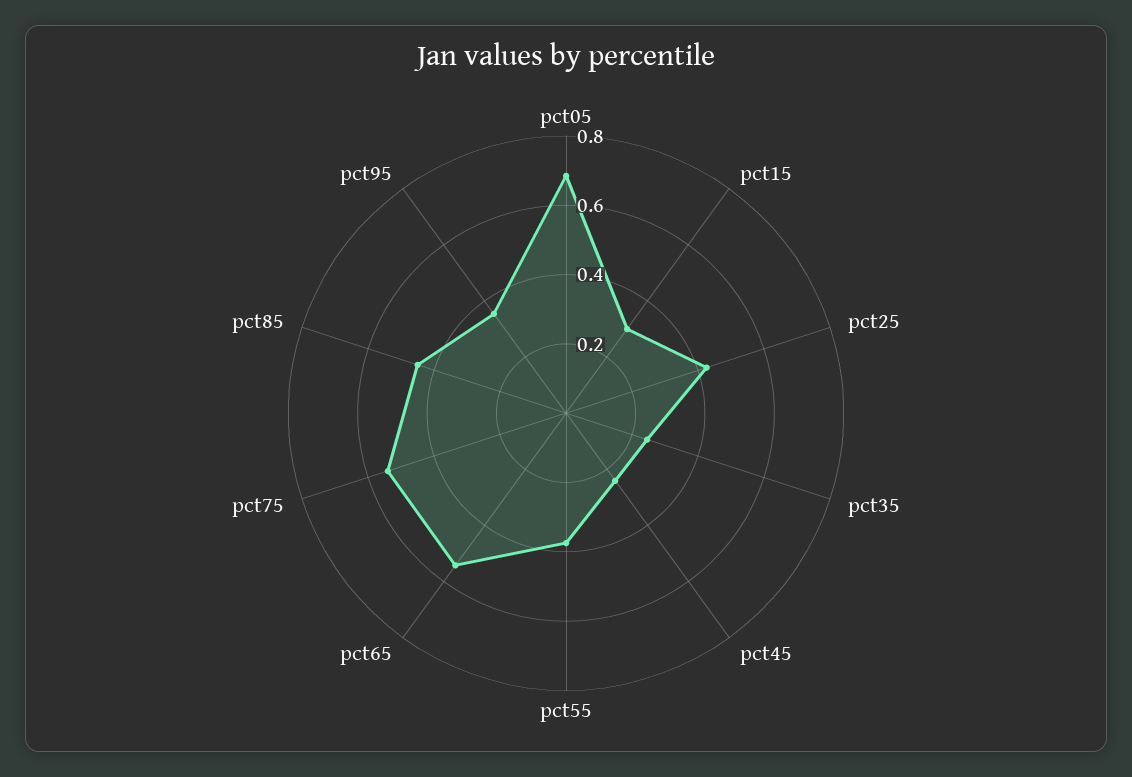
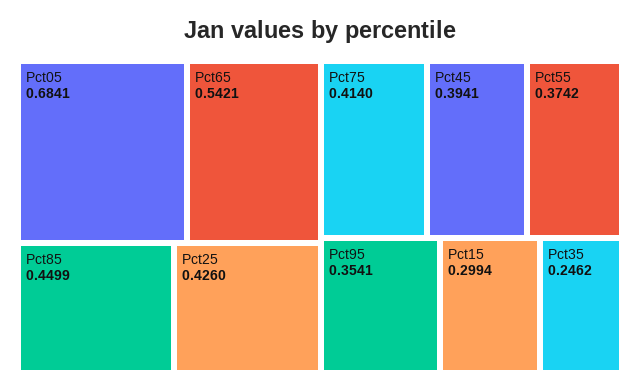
pct45: 0.25 -> 0.3941
pct75: 0.55 -> 0.414

